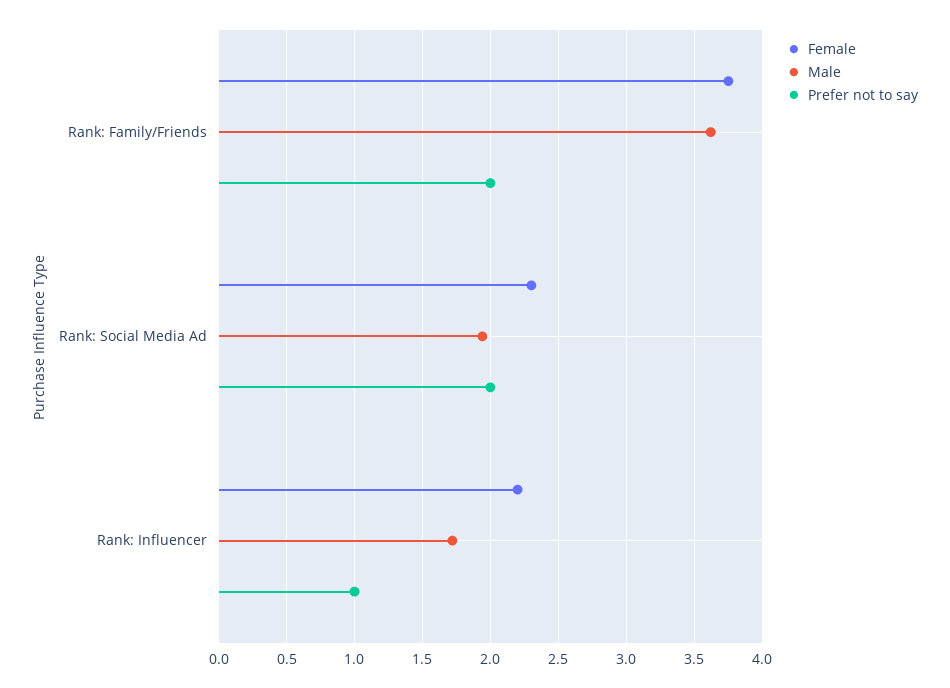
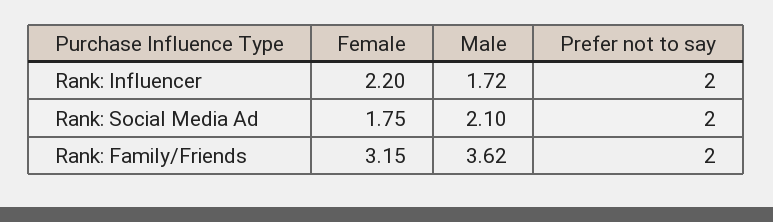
Female, Rank: Family/Friends: 3.75 -> 3.15
Female, Rank: Social Media Ad: 2.3 -> 1.75
Male, Rank: Social Media Ad: 1.95 -> 2.1
Prefer not to say, Rank: Influencer: 1 -> 2

